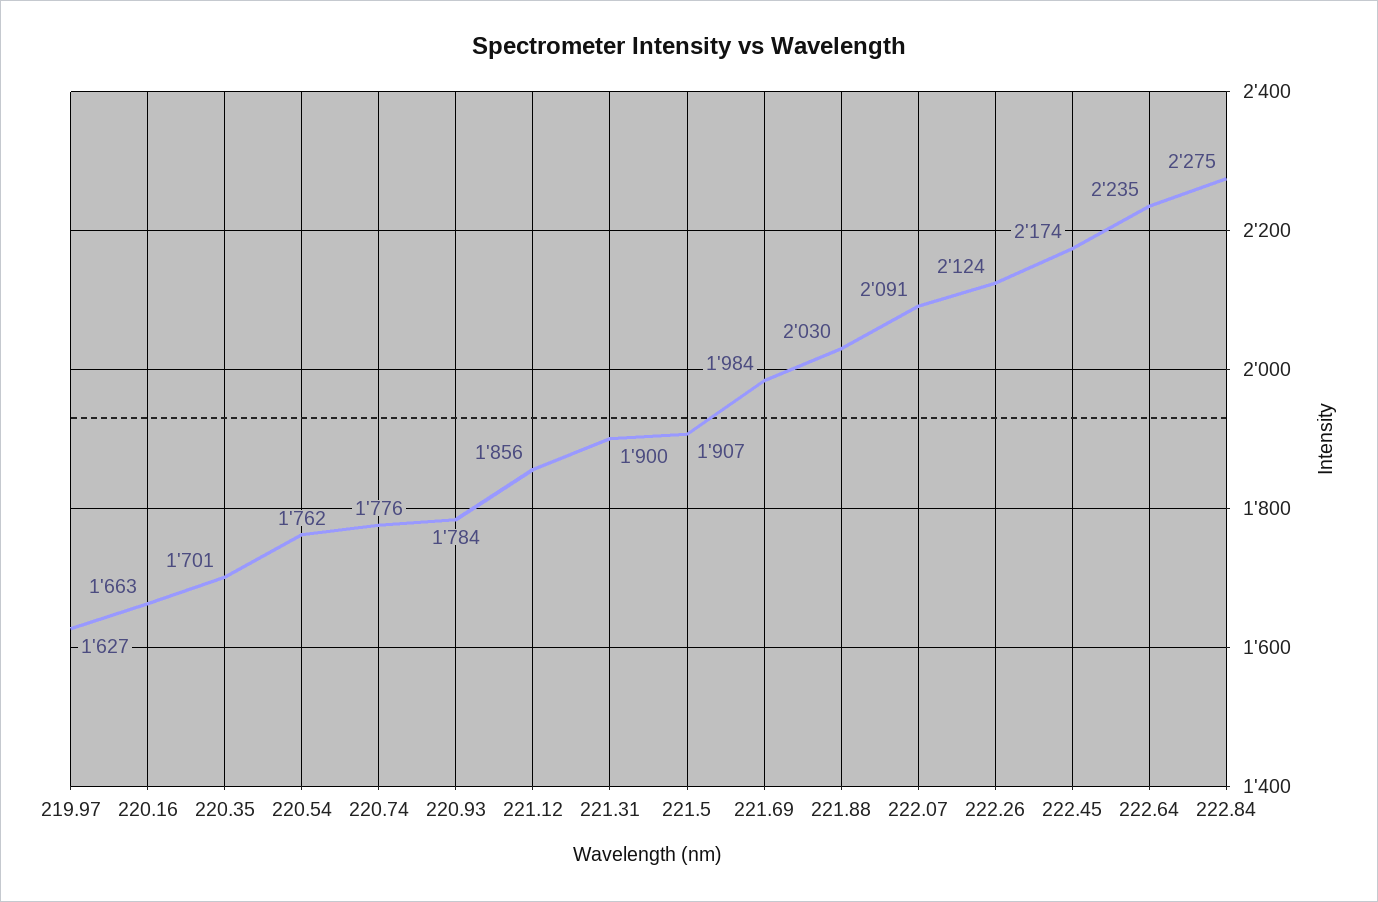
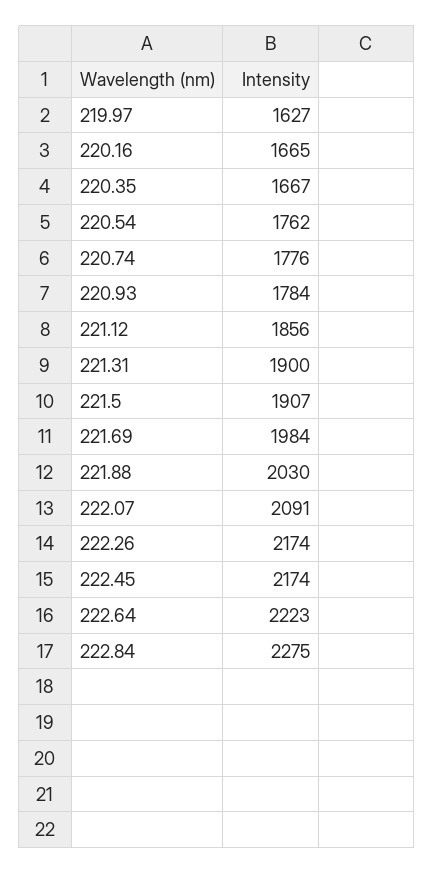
220.16: 1663 -> 1665
220.35: 1701 -> 1667
222.26: 2124 -> 2174
222.64: 2235 -> 2223

